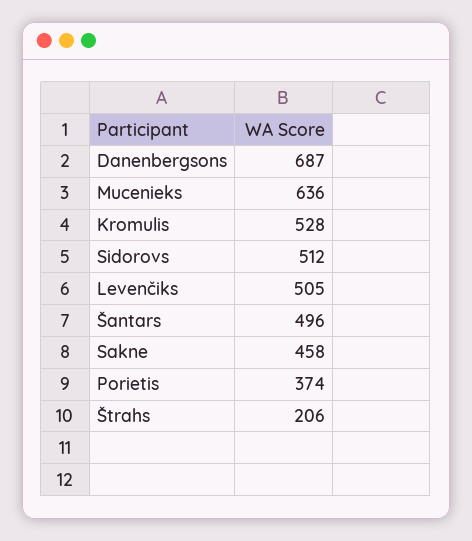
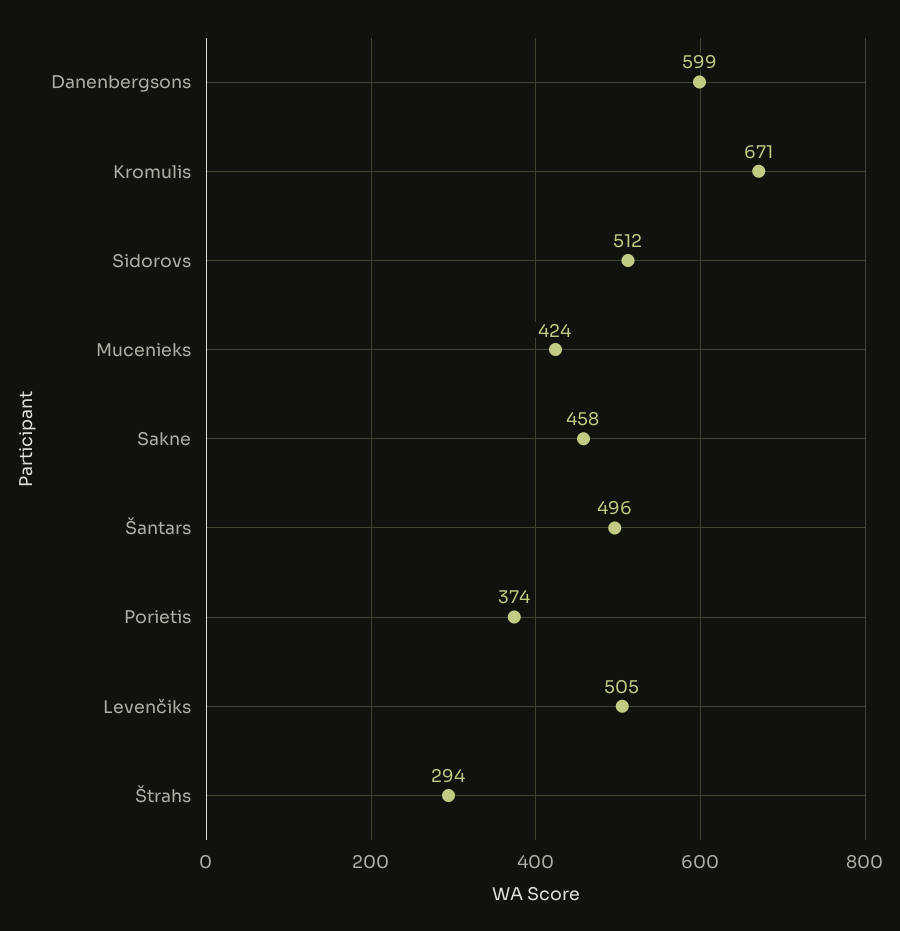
Danenbergsons: 687 -> 599
Mucenieks: 636 -> 424
Kromulis: 528 -> 671
Štrahs: 206 -> 294

